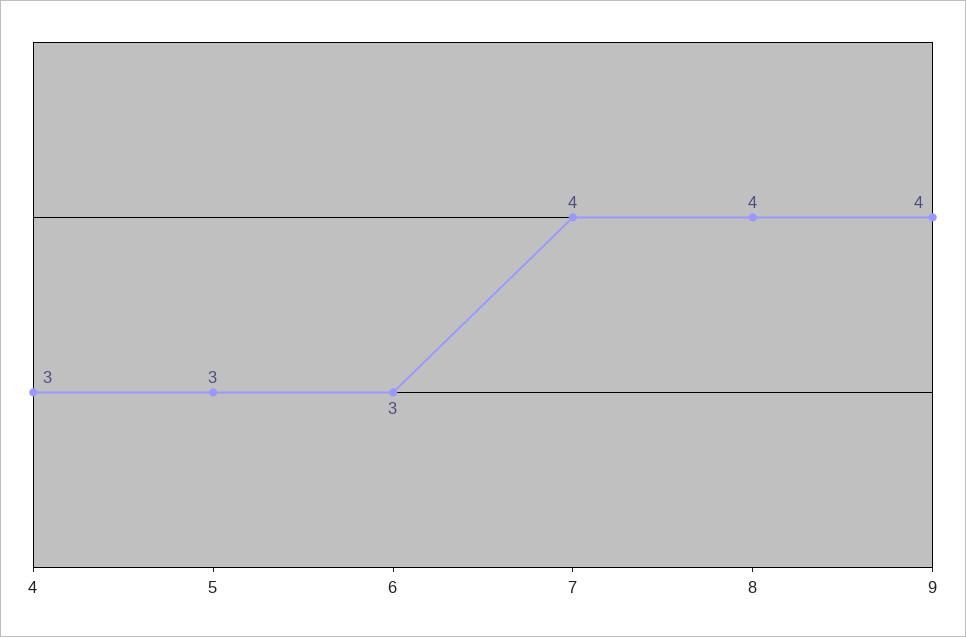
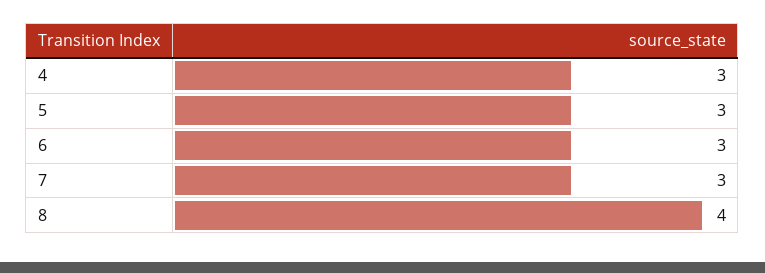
7: 4 -> 3
9: 4 -> none

